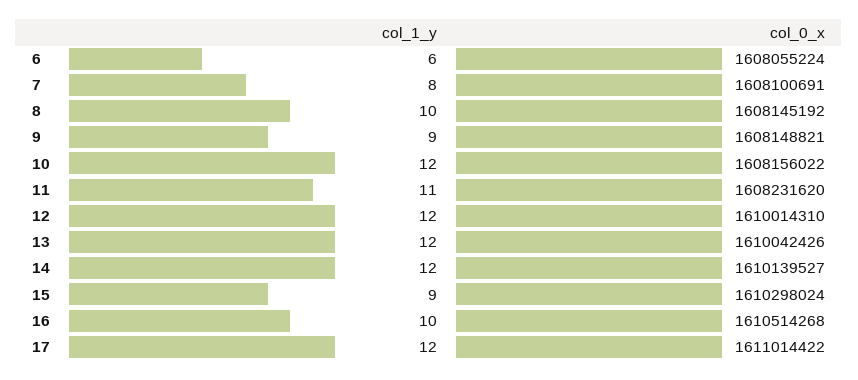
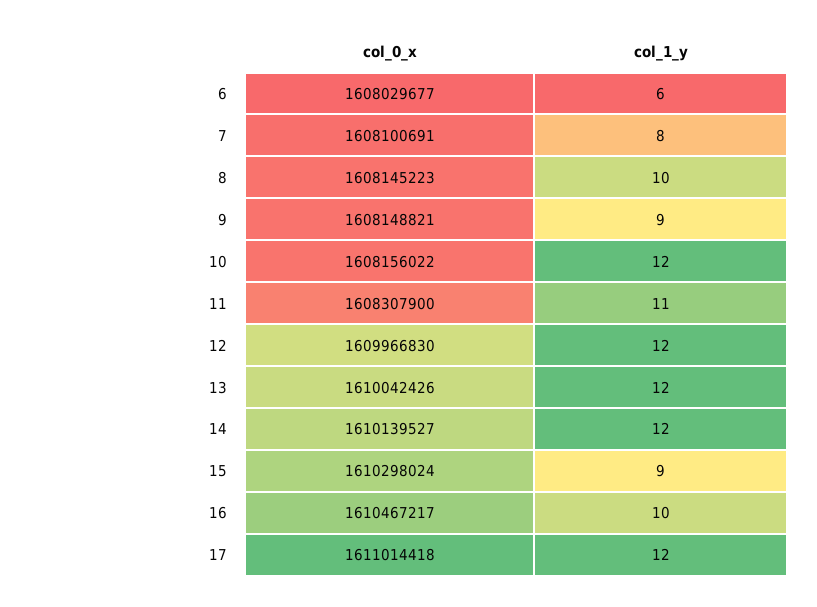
col_0_x, 6: 1608055224 -> 1608029677
col_0_x, 8: 1608145192 -> 1608145223
col_0_x, 11: 1608231620 -> 1608307900
col_0_x, 12: 1610014310 -> 1609966830
col_0_x, 16: 1610514268 -> 1610467217
col_0_x, 17: 1611014422 -> 1611014418

